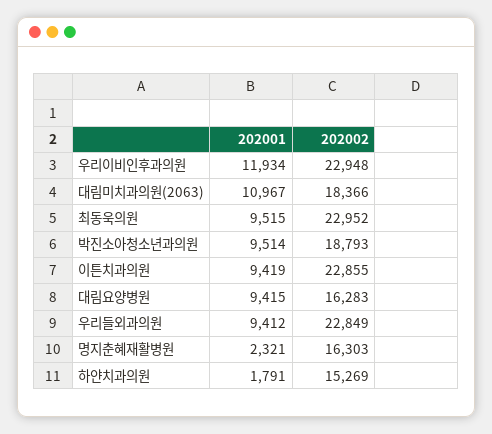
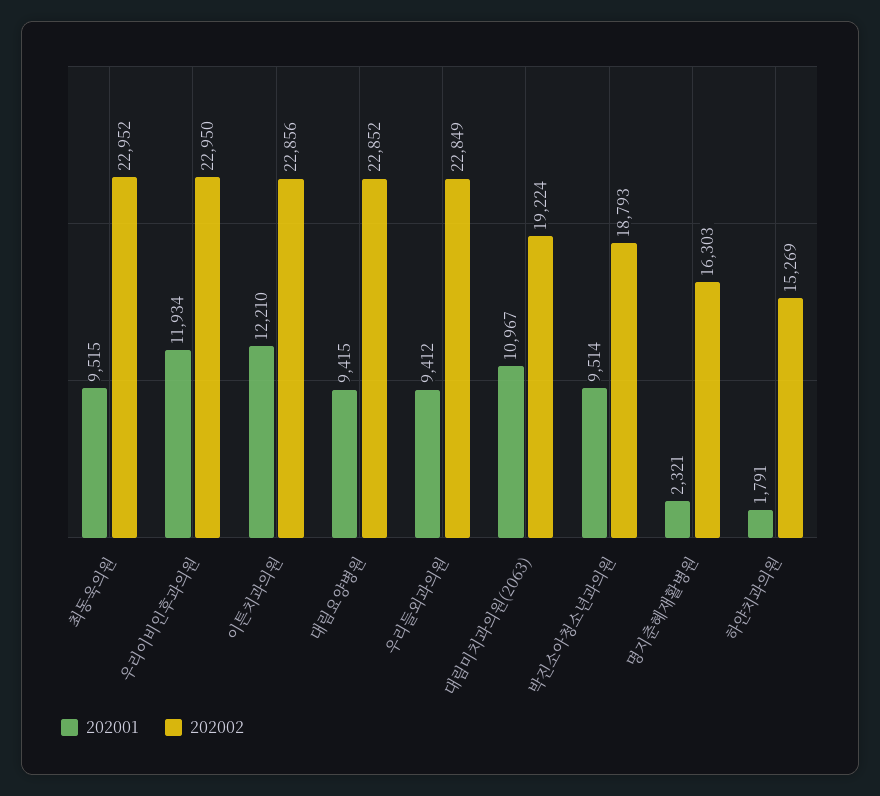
202002, 우리이비인후과의원: 22948 -> 22950
202002, 대림미치과의원(2063): 18366 -> 19224
202001, 이튼치과의원: 9419 -> 12210
202002, 이튼치과의원: 22855 -> 22856
202002, 대림요양병원: 16283 -> 22852

